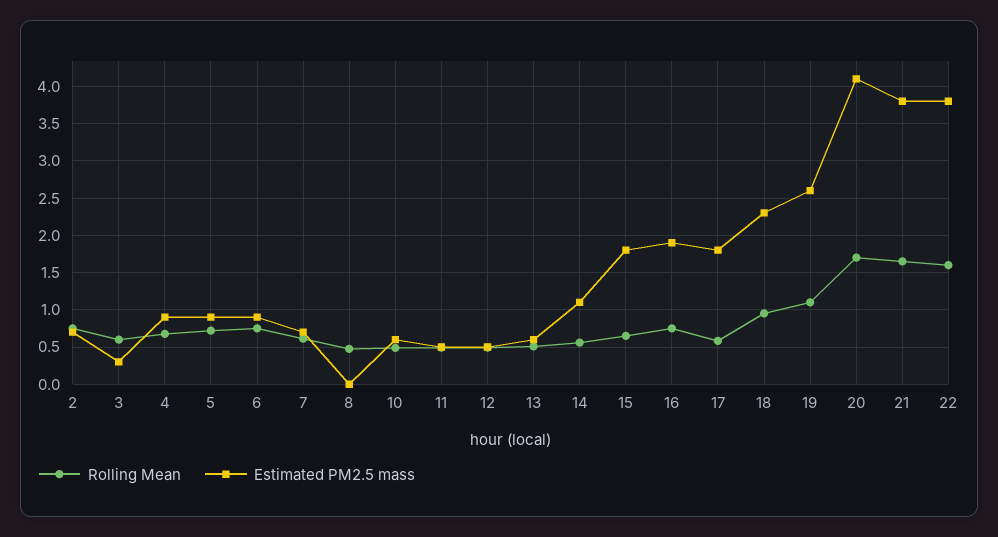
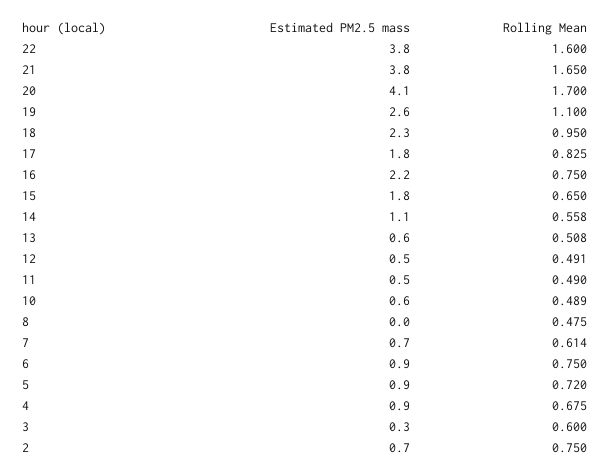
Estimated PM2.5 mass, 16: 1.9 -> 2.2
Rolling Mean, 17: 0.6 -> 0.825

